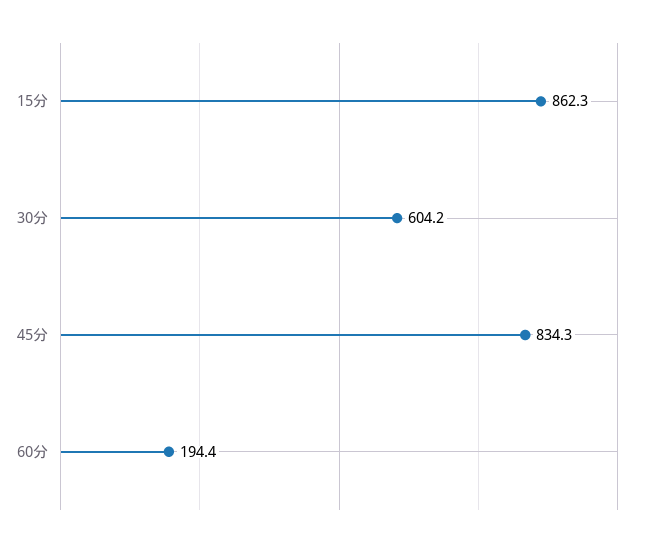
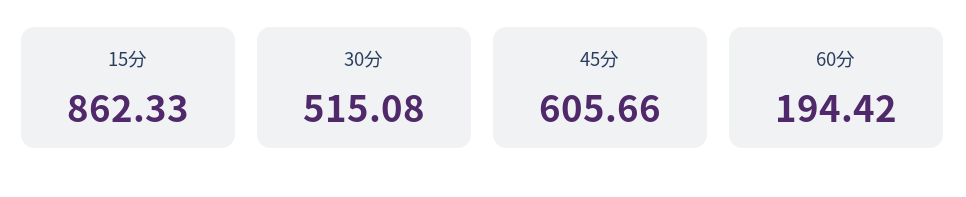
30分: 604.2 -> 515.08
45分: 834.3 -> 605.66

